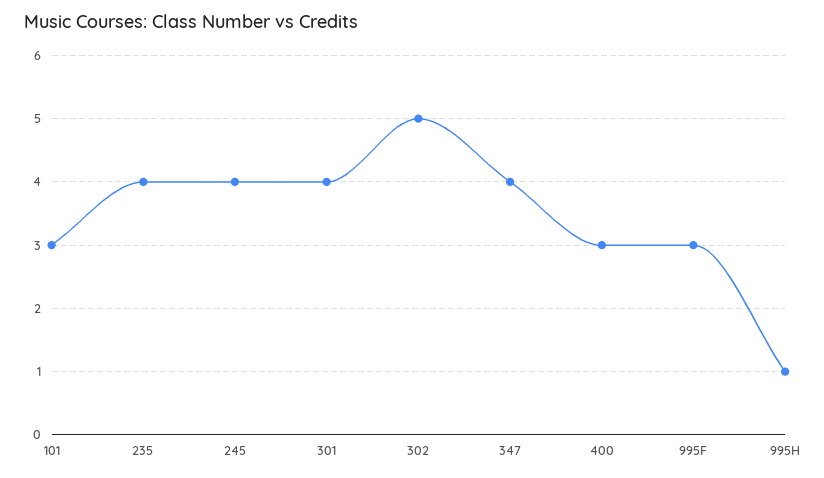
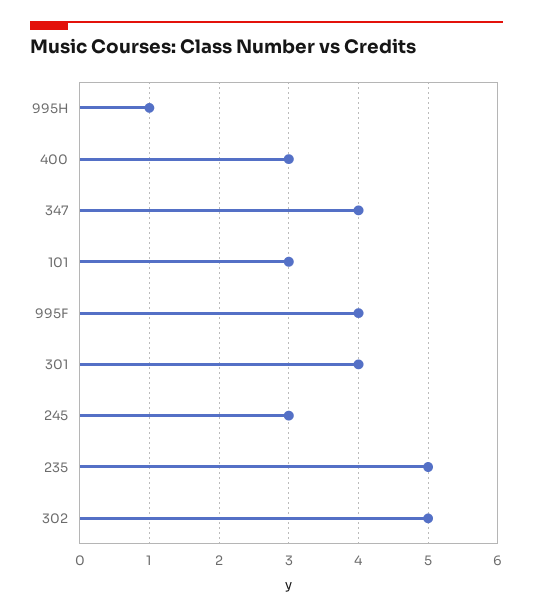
235: 4 -> 5
245: 4 -> 3
995F: 3 -> 4

